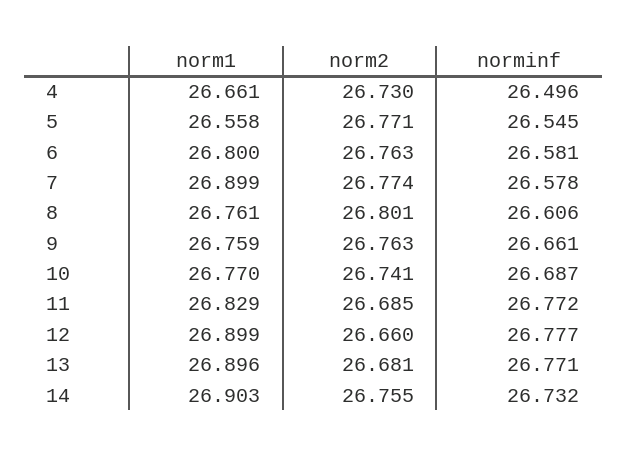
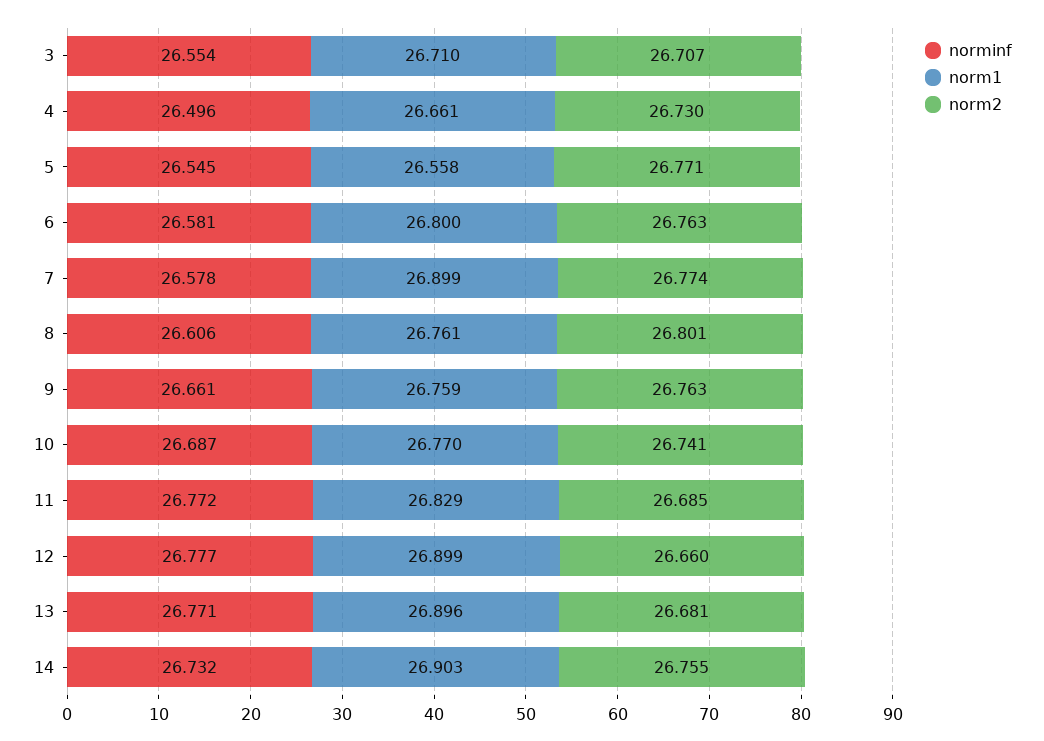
norminf, 3: none -> 26.554
norm1, 3: none -> 26.71
norm2, 3: none -> 26.707

